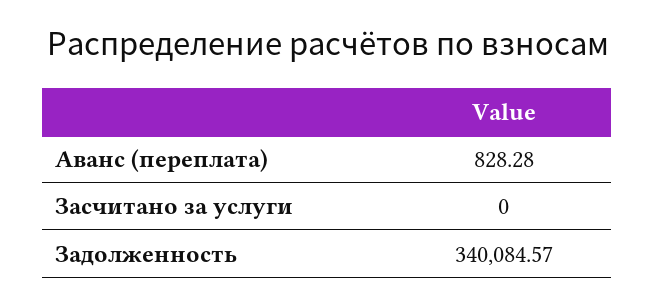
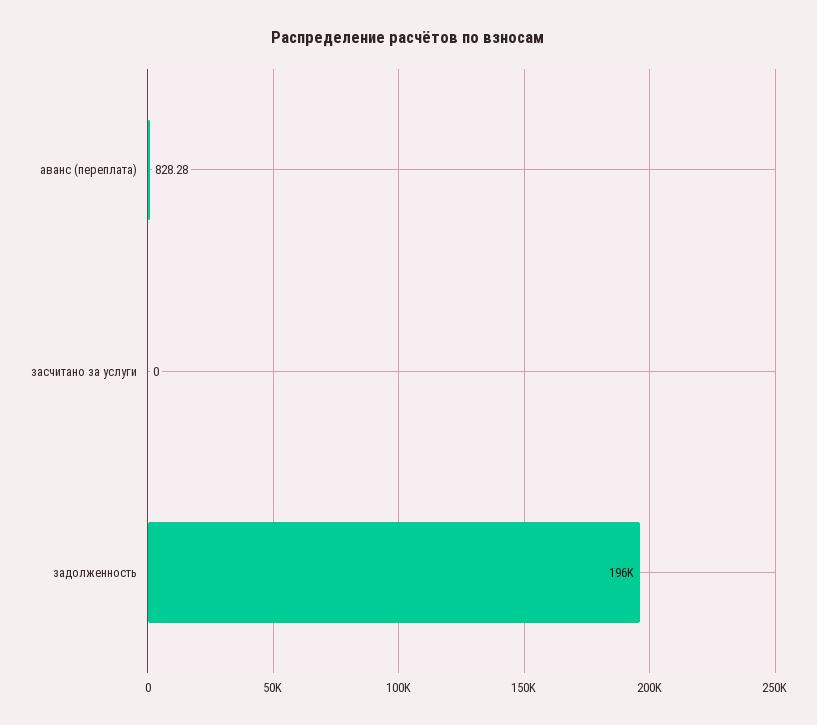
Задолженность: 340084.57 -> 196000

